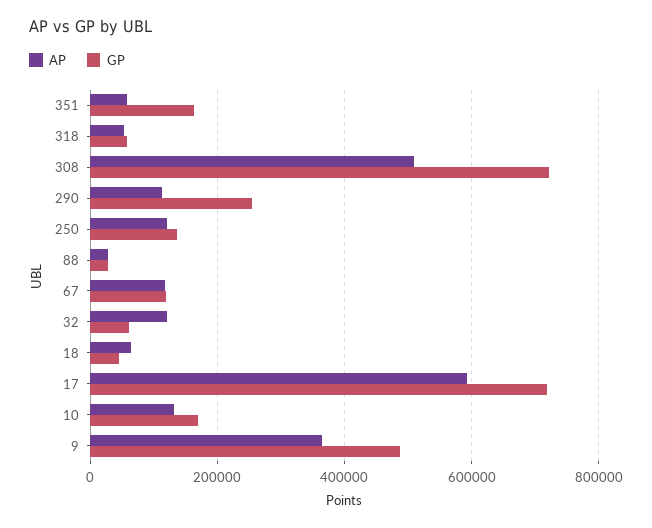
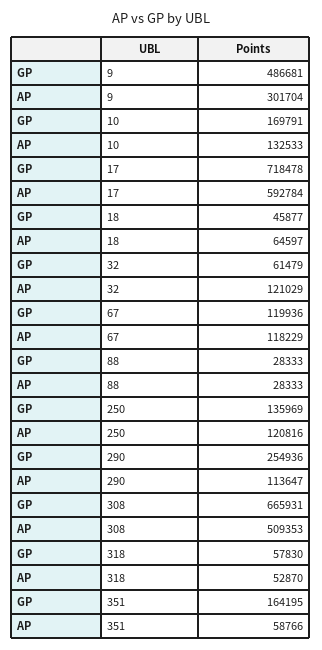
GP, 308: 720000 -> 665931
AP, 9: 360000 -> 301704

